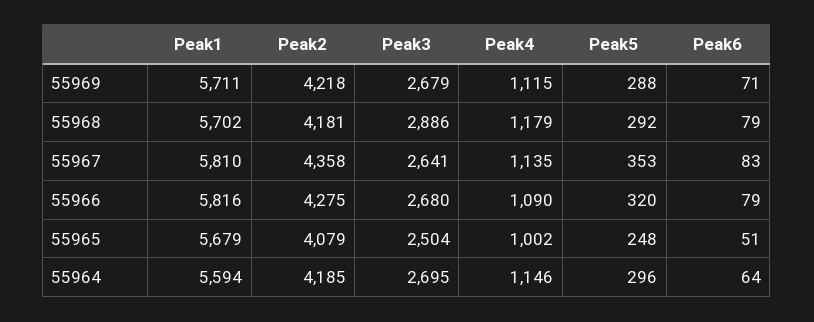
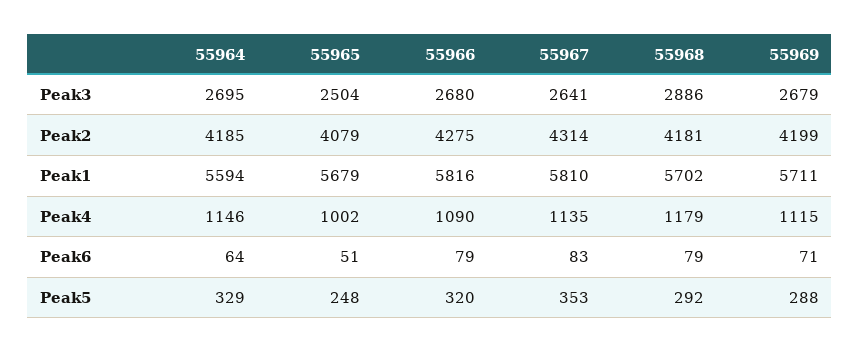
Peak2, 55969: 4218 -> 4199
Peak2, 55967: 4358 -> 4314
Peak5, 55964: 296 -> 329

